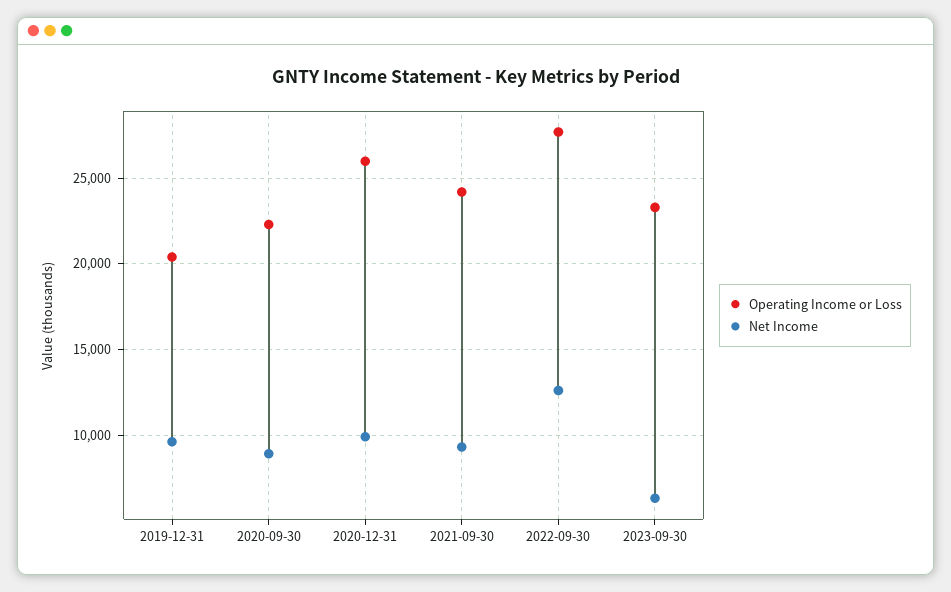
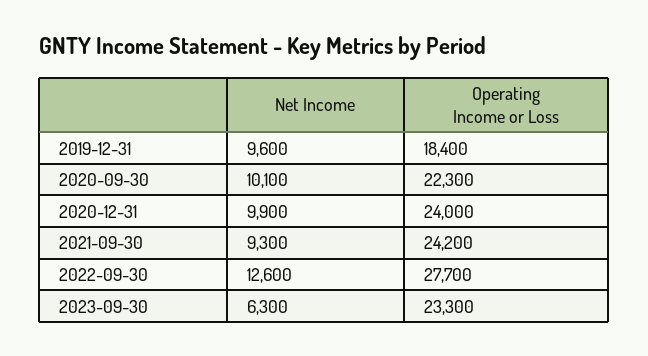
Operating Income or Loss, 2019-12-31: 20500 -> 18400
Net Income, 2020-09-30: 9000 -> 10100
Operating Income or Loss, 2020-12-31: 26000 -> 24000

